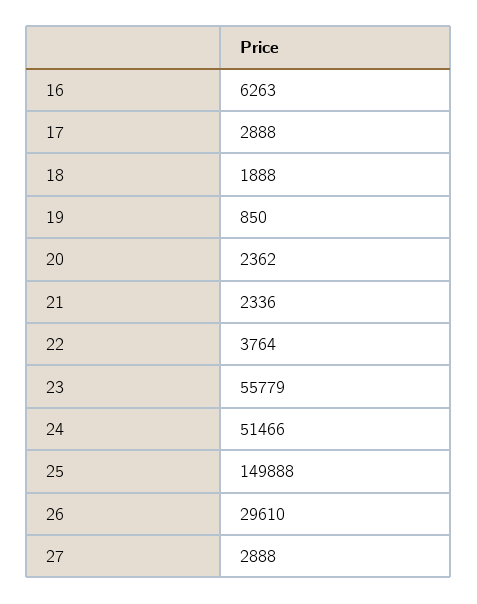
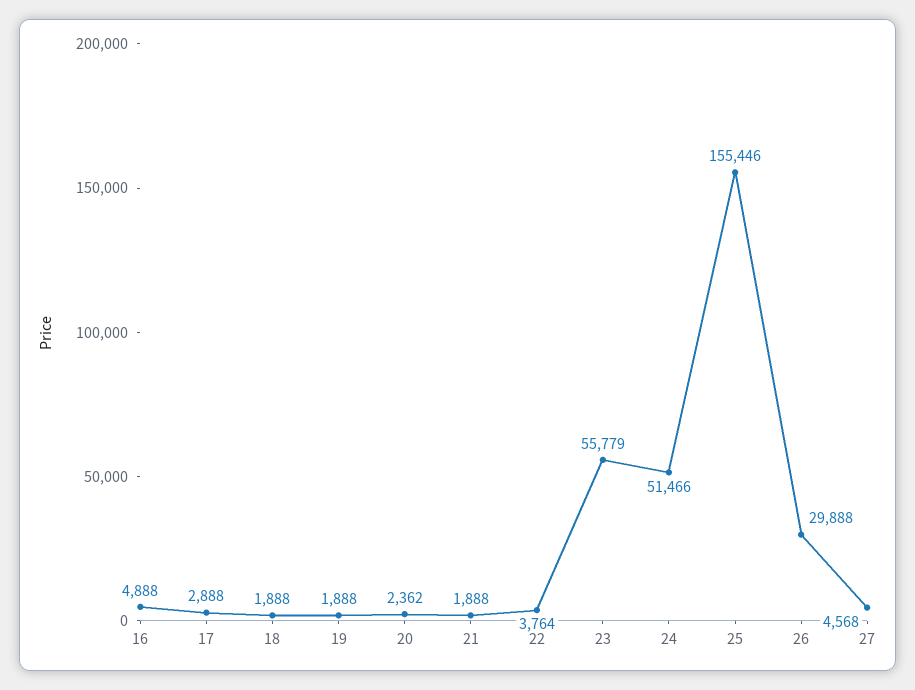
16: 6263 -> 4888
19: 850 -> 1888
21: 2336 -> 1888
25: 149888 -> 155446
26: 29610 -> 29888
27: 2888 -> 4568

